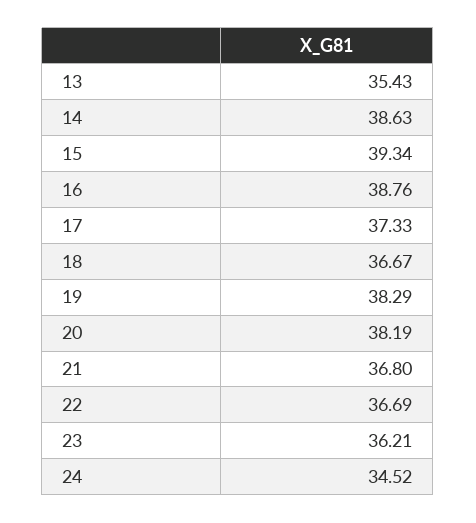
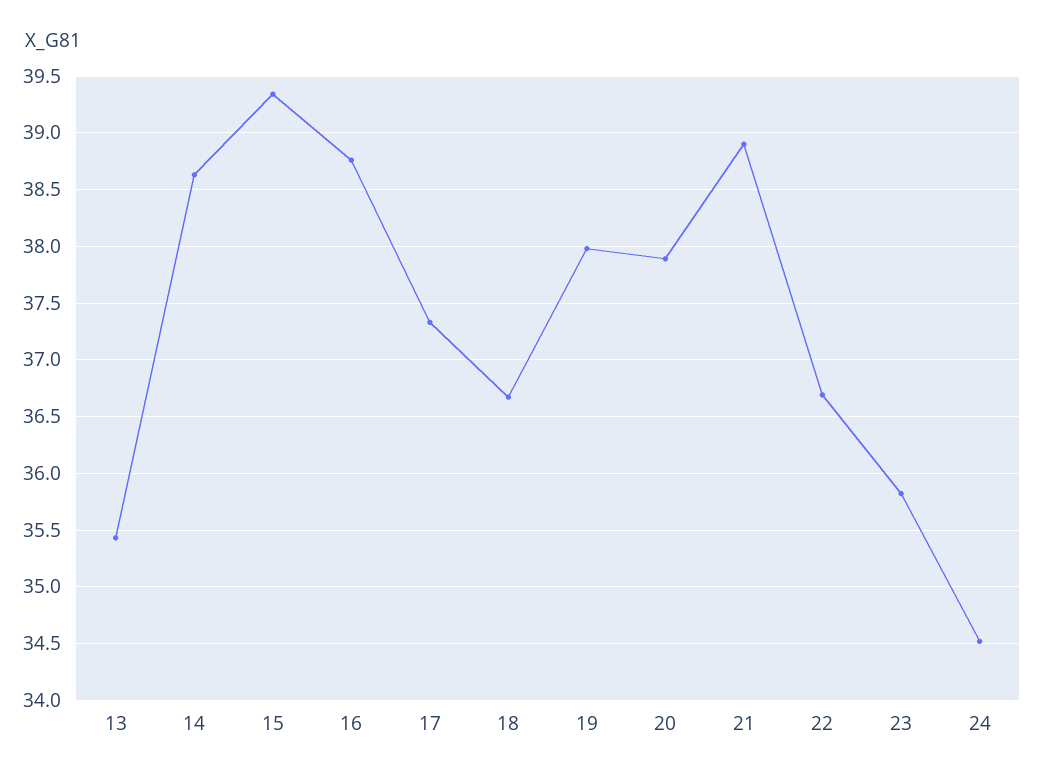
19: 38.29 -> 38
20: 38.19 -> 37.9
21: 36.8 -> 38.9
23: 36.21 -> 35.8

